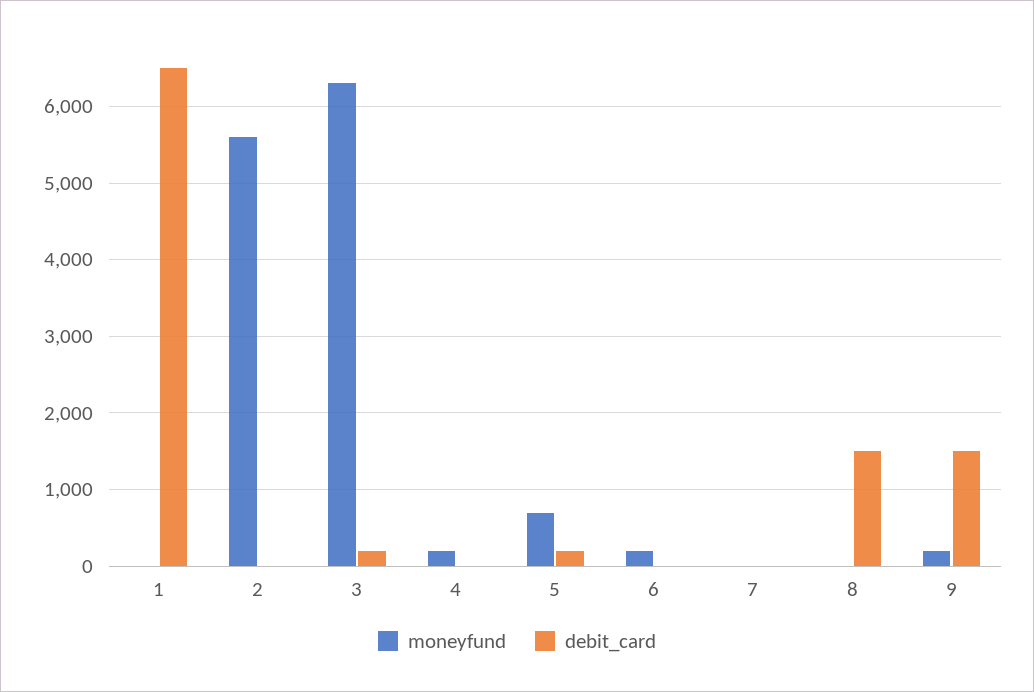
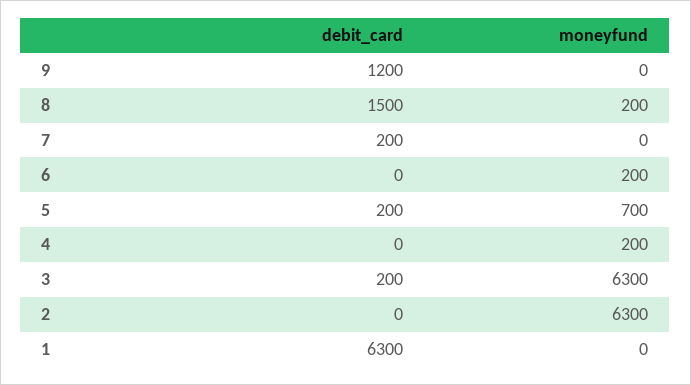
debit_card, 1: 6500 -> 6300
moneyfund, 2: 5600 -> 6300
debit_card, 7: 0 -> 200
moneyfund, 8: 0 -> 200
moneyfund, 9: 200 -> 0
debit_card, 9: 1500 -> 1200

